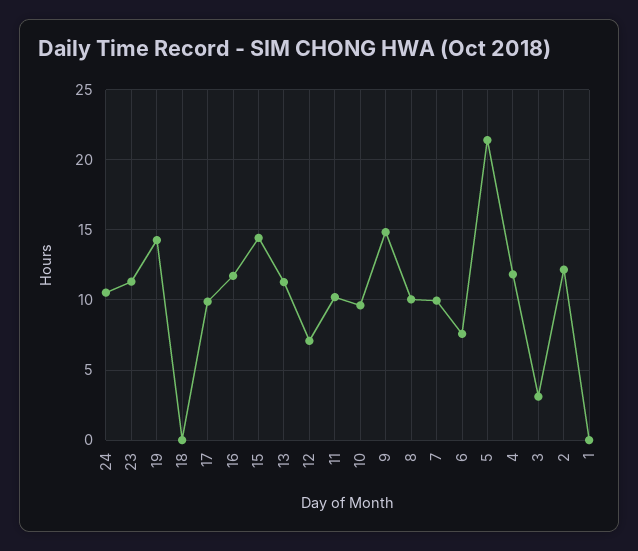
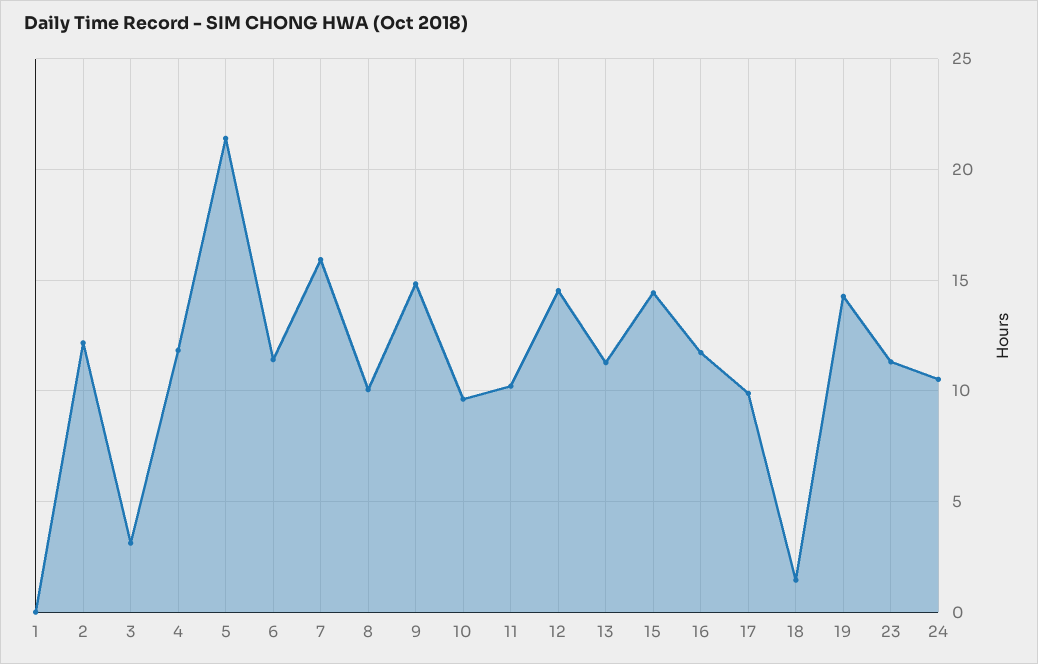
18: 0 -> 1.5
12: 7 -> 14.5
7: 10 -> 16
6: 7.5 -> 11.5

